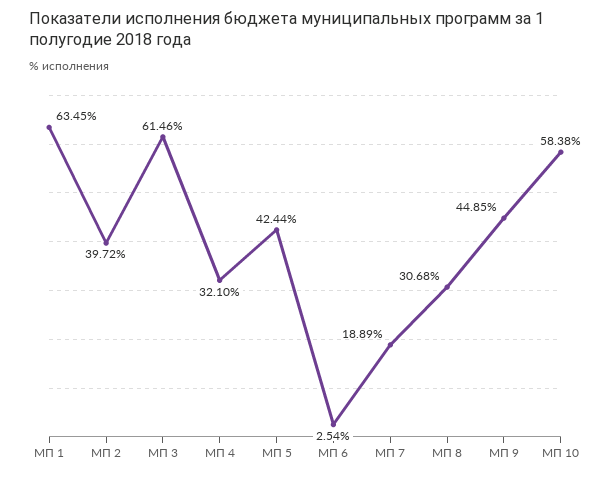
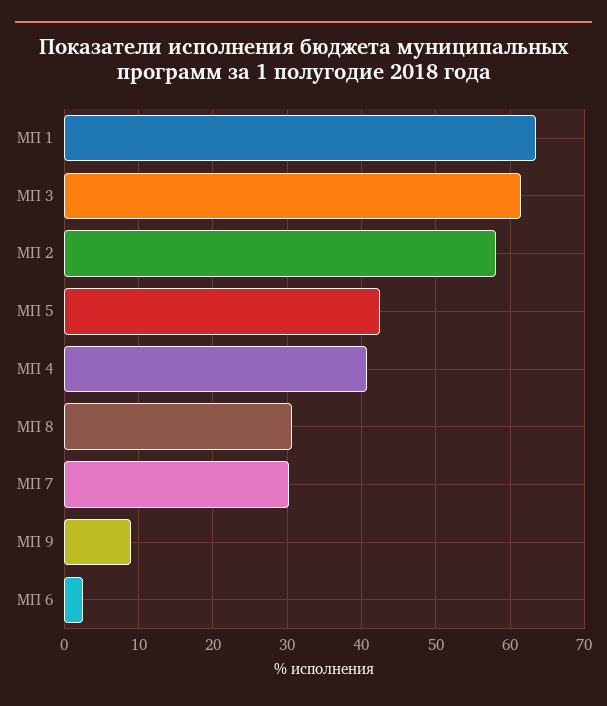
МП 2: 39.72 -> 58
МП 4: 32.1 -> 41
МП 7: 18.89 -> 30
МП 9: 44.85 -> 9
МП 10: 58.38 -> none

